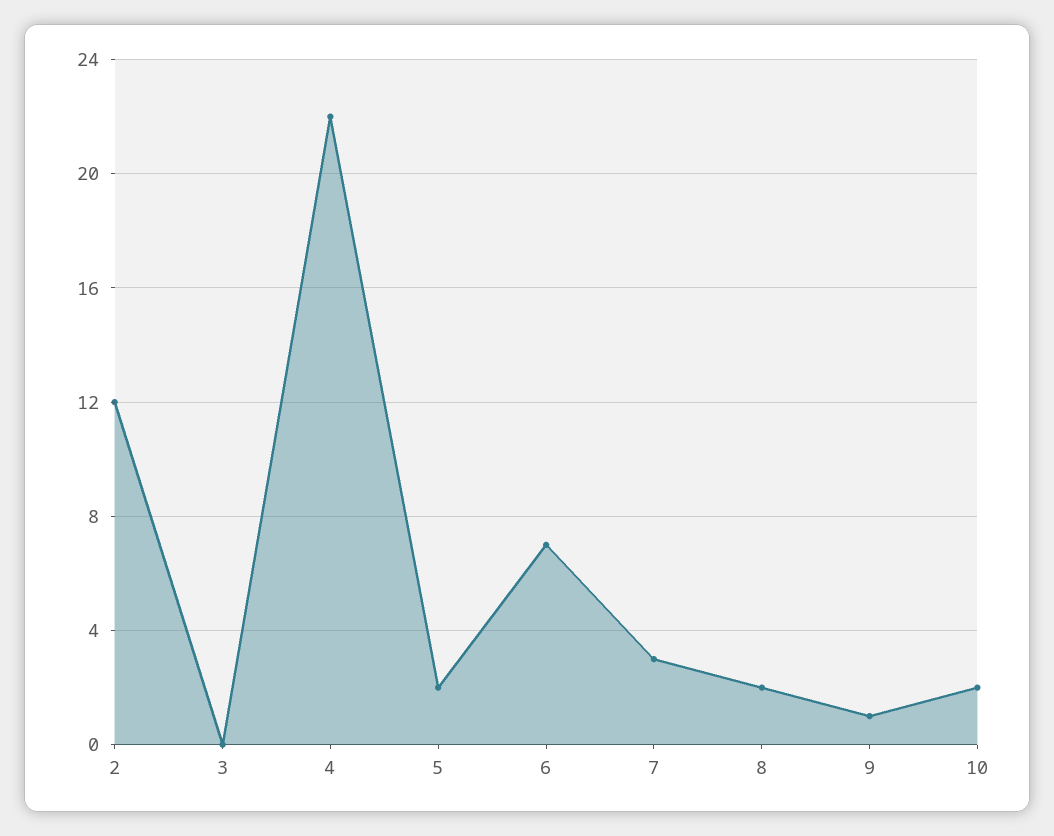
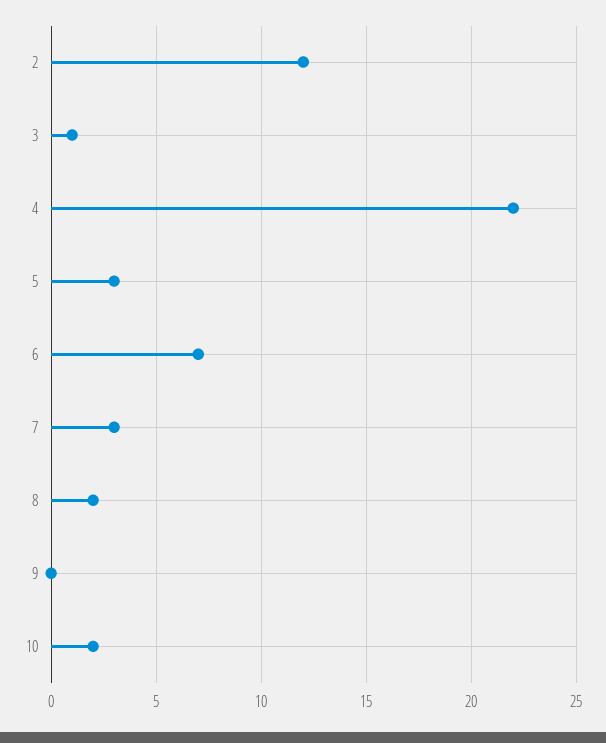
3: 0 -> 1
5: 2 -> 3
9: 1 -> 0

